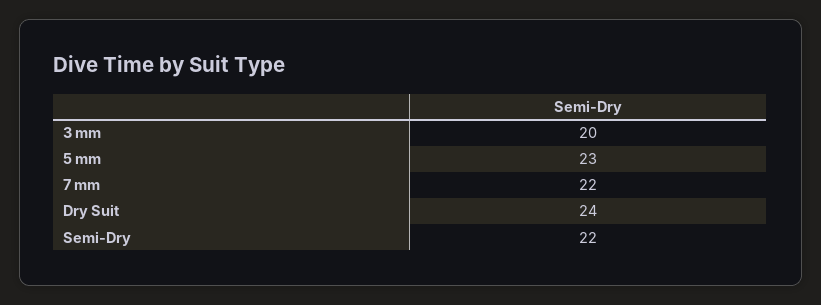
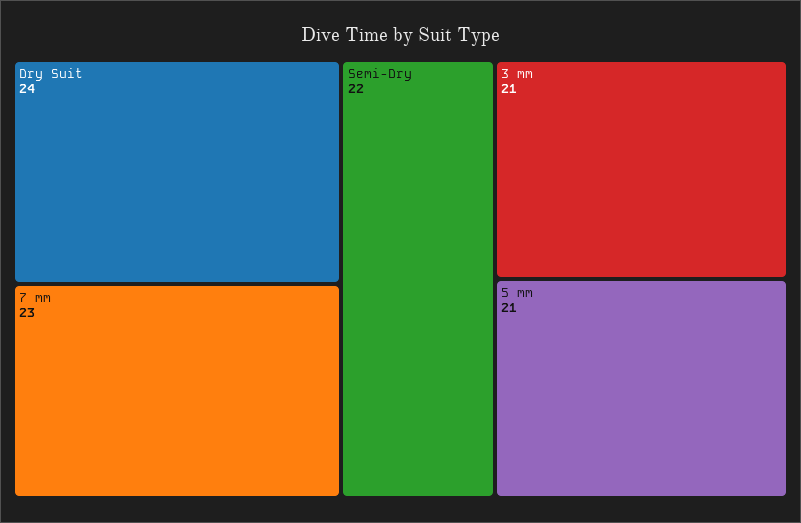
3 mm: 20 -> 21
5 mm: 23 -> 21
7 mm: 22 -> 23

